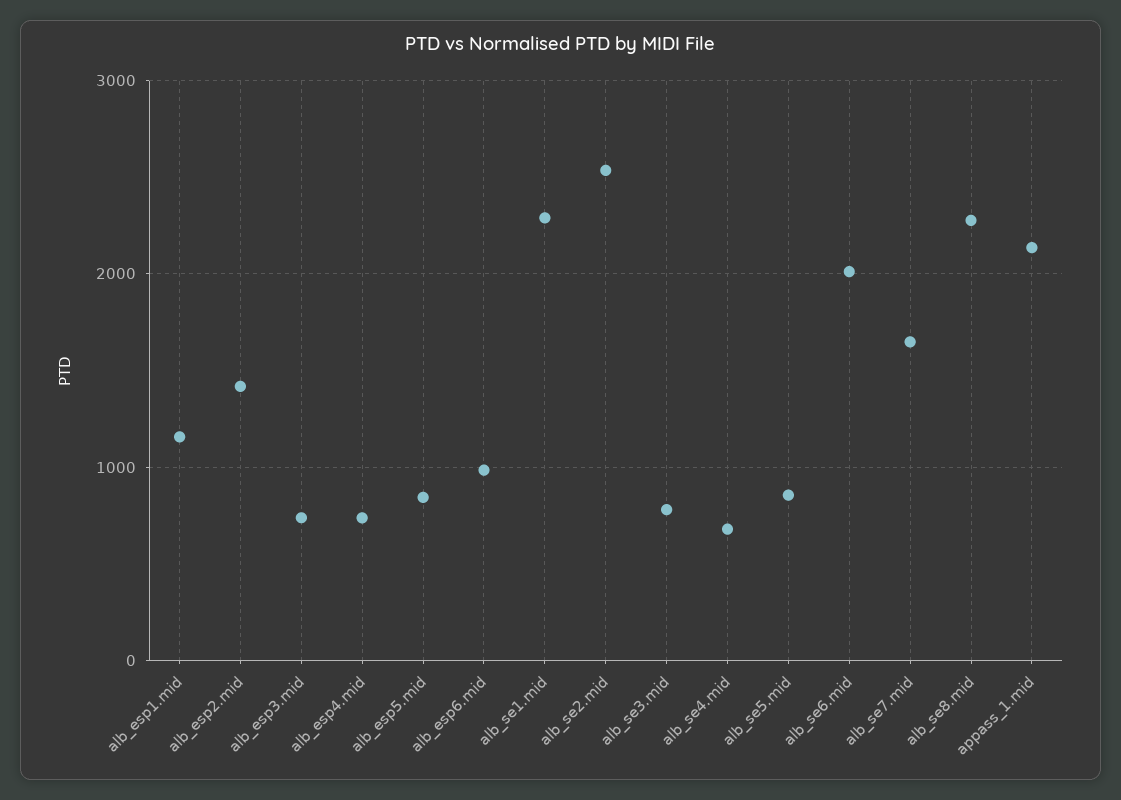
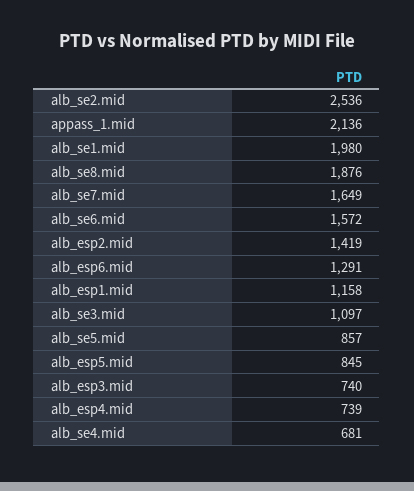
alb_esp6.mid: 1000 -> 1291
alb_se1.mid: 2300 -> 1980
alb_se3.mid: 800 -> 1097
alb_se6.mid: 2000 -> 1572
alb_se8.mid: 2300 -> 1876

